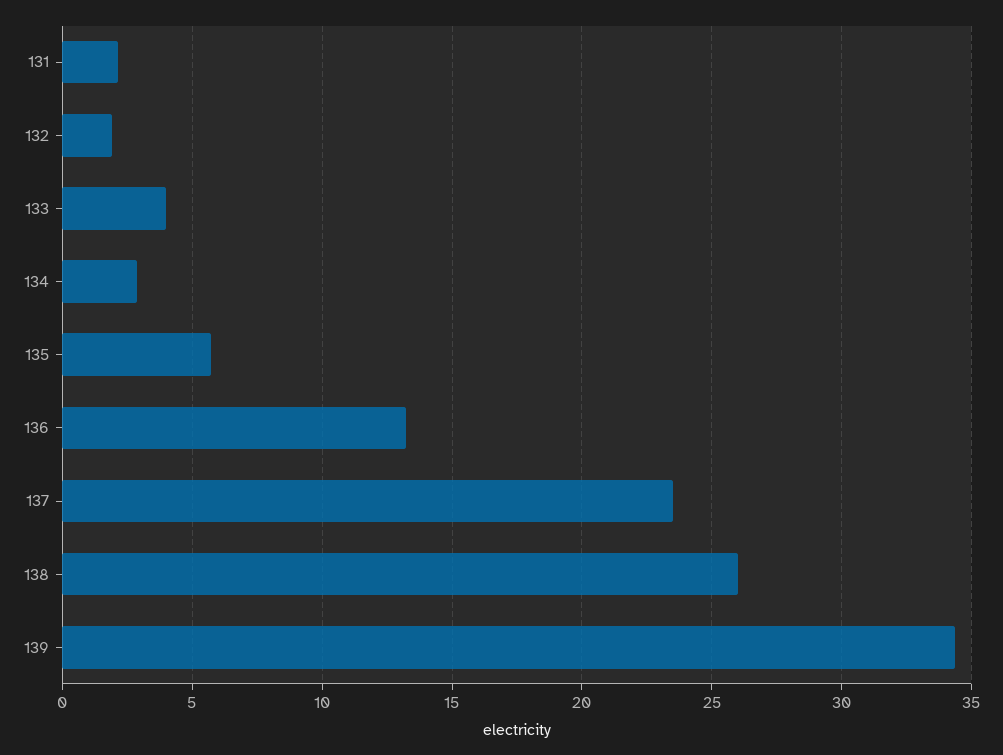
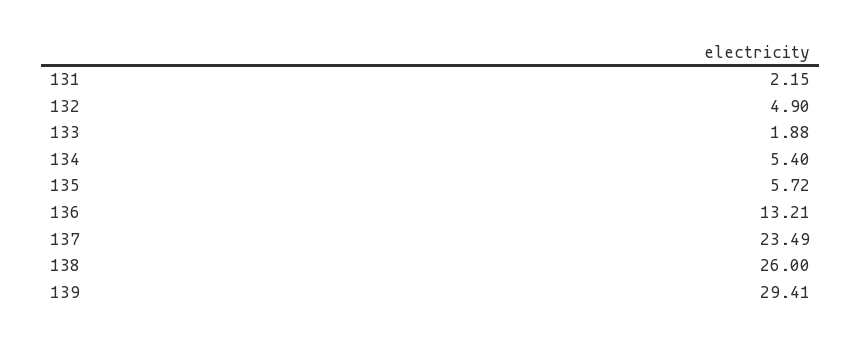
132: 2 -> 4.9
133: 4 -> 1.88
134: 3 -> 5.4
139: 34.5 -> 29.41

